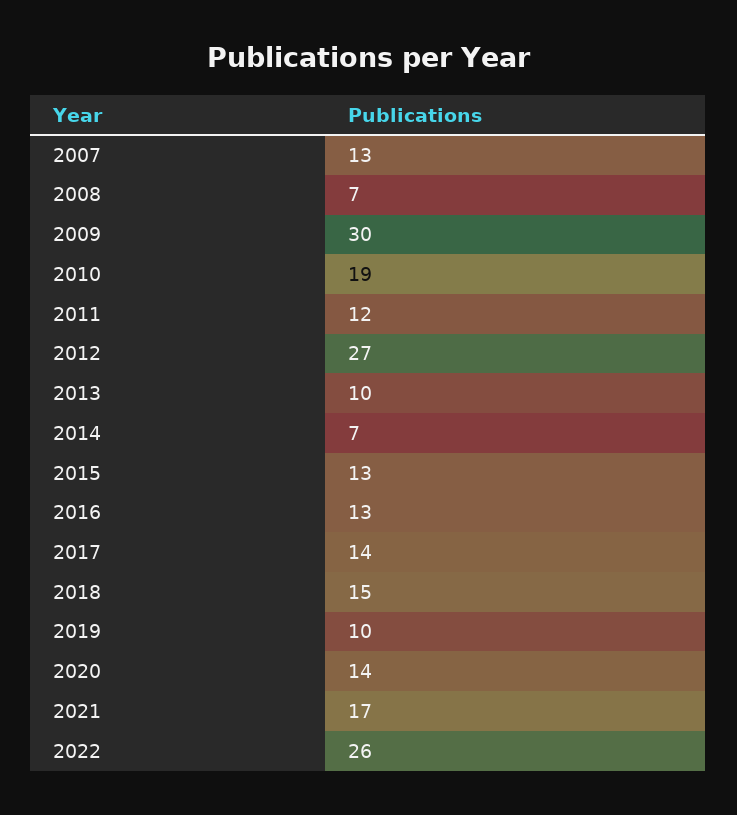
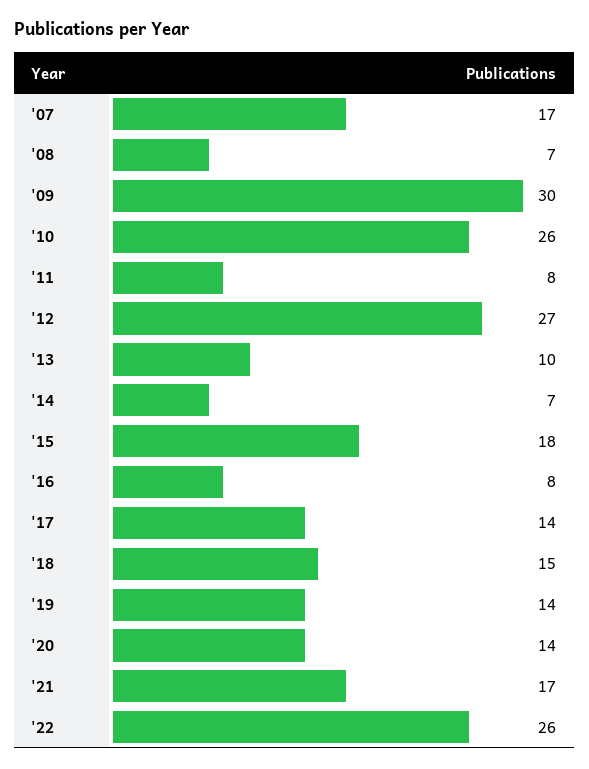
2007: 13 -> 17
2010: 19 -> 26
2011: 12 -> 8
2015: 13 -> 18
2016: 13 -> 8
2019: 10 -> 14

